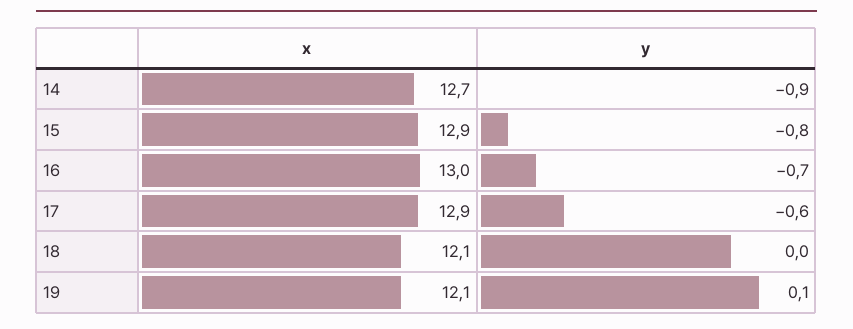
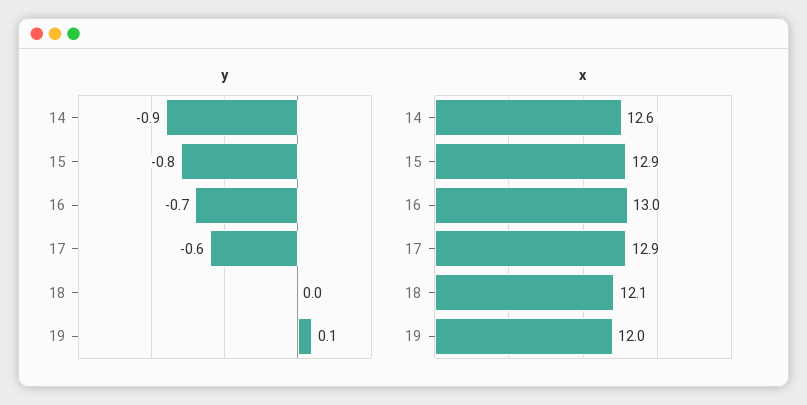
x, 14: 12.7 -> 12.6
x, 19: 12.1 -> 12

